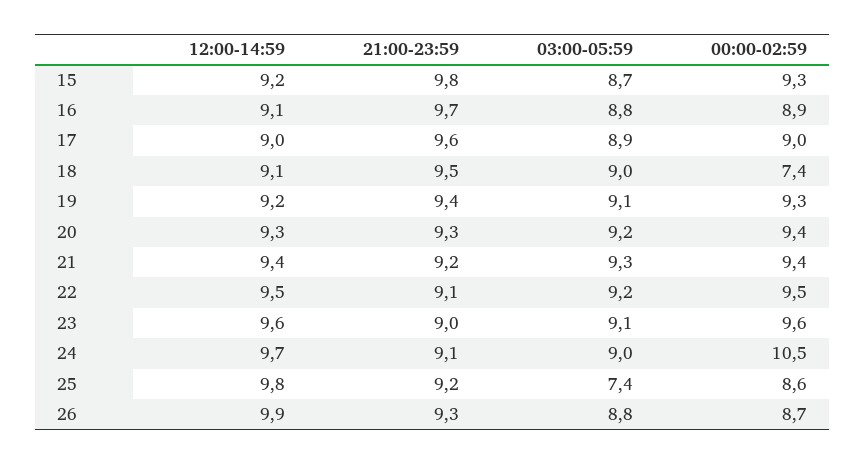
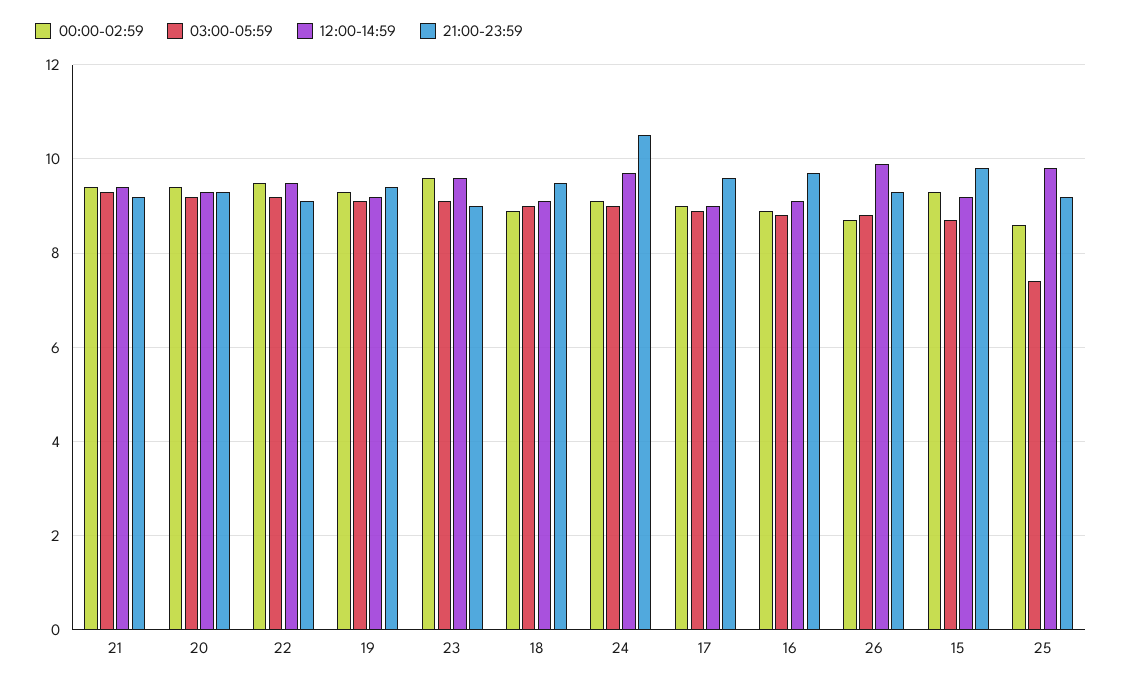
00:00-02:59, 18: 7.4 -> 9
21:00-23:59, 24: 9.1 -> 10.5
00:00-02:59, 24: 10.5 -> 9

